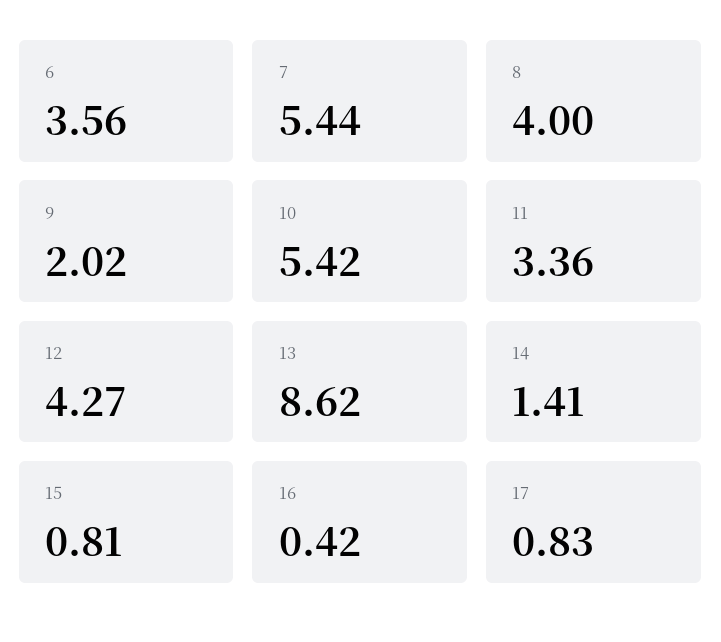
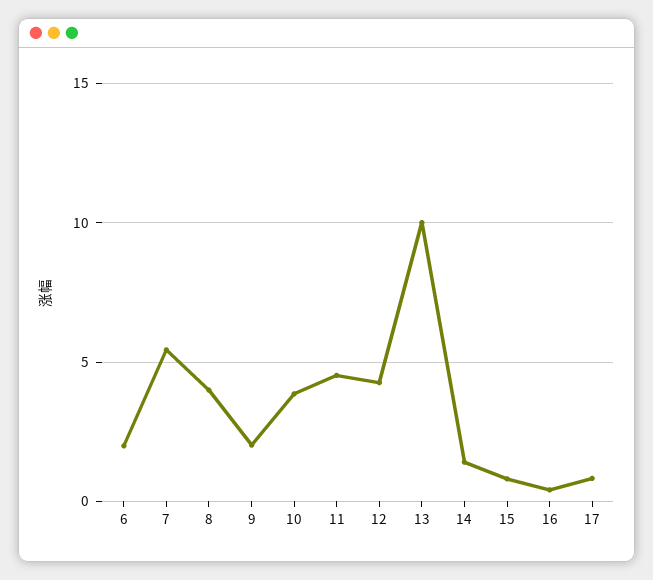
6: 3.56 -> 2
10: 5.42 -> 4
11: 3.36 -> 4.5
13: 8.62 -> 10

